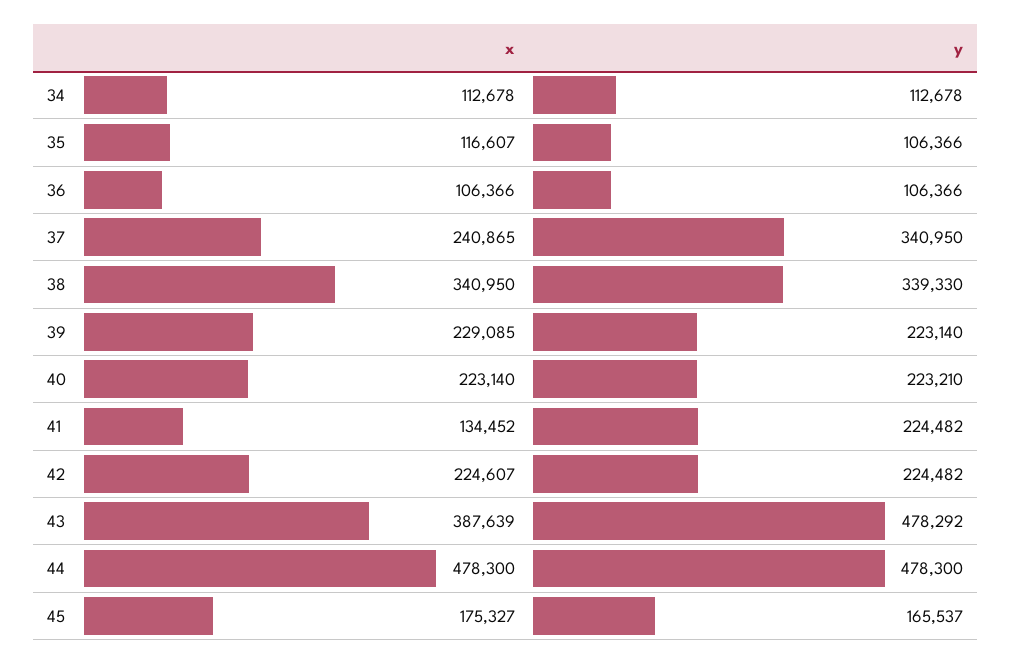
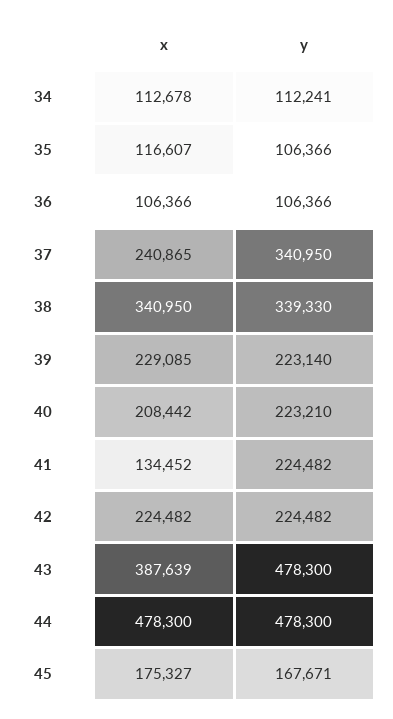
y, 34: 112678 -> 112241
x, 40: 223140 -> 208442
x, 42: 224607 -> 224482
y, 43: 478292 -> 478300
y, 45: 165537 -> 167671

